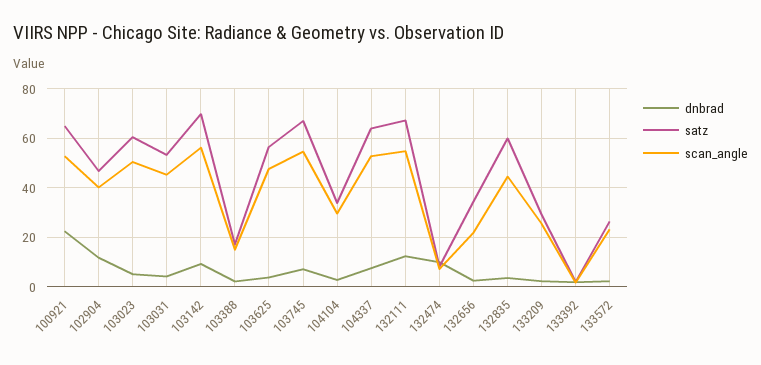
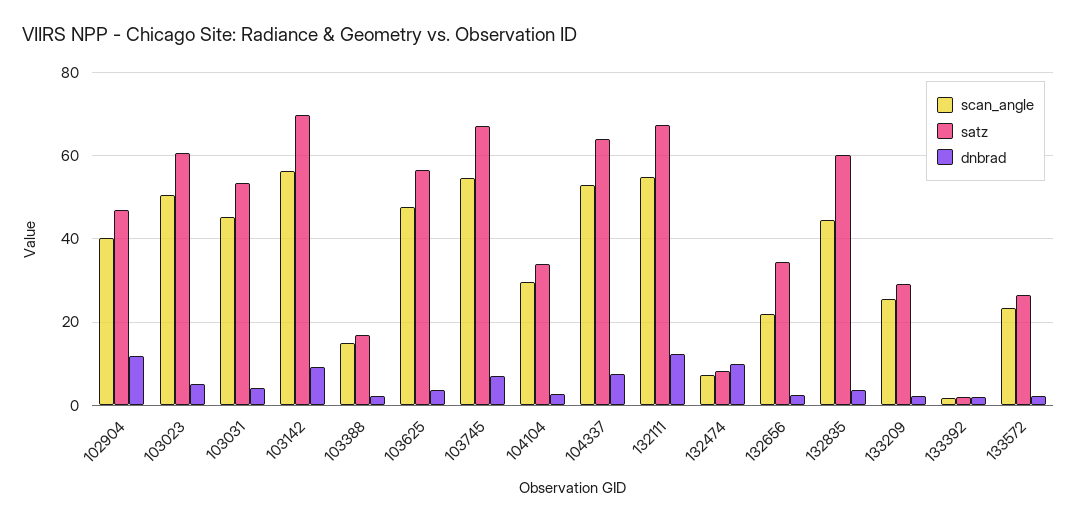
dnbrad, 100921: 22.5 -> none
satz, 100921: 65 -> none
scan_angle, 100921: 52.5 -> none

